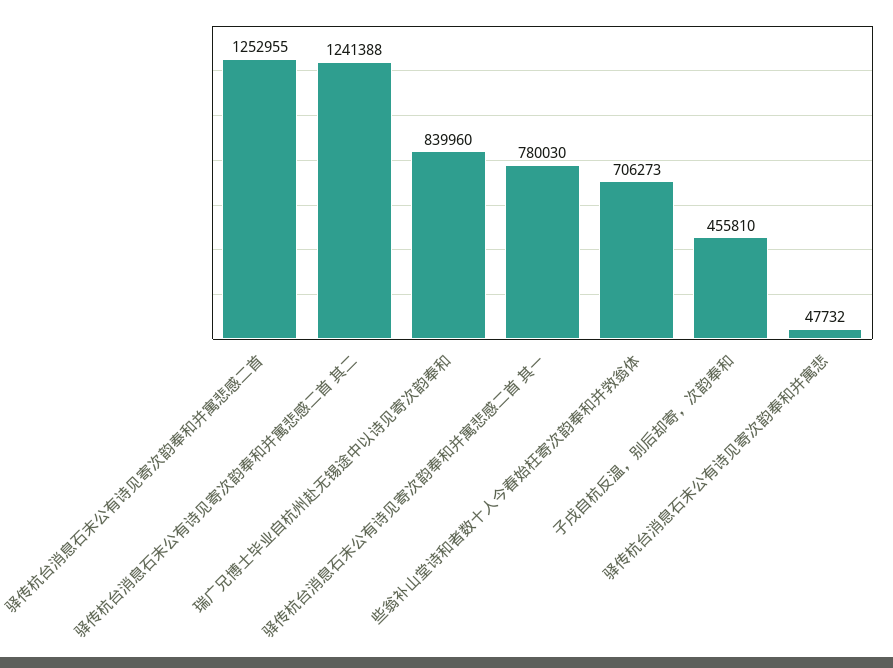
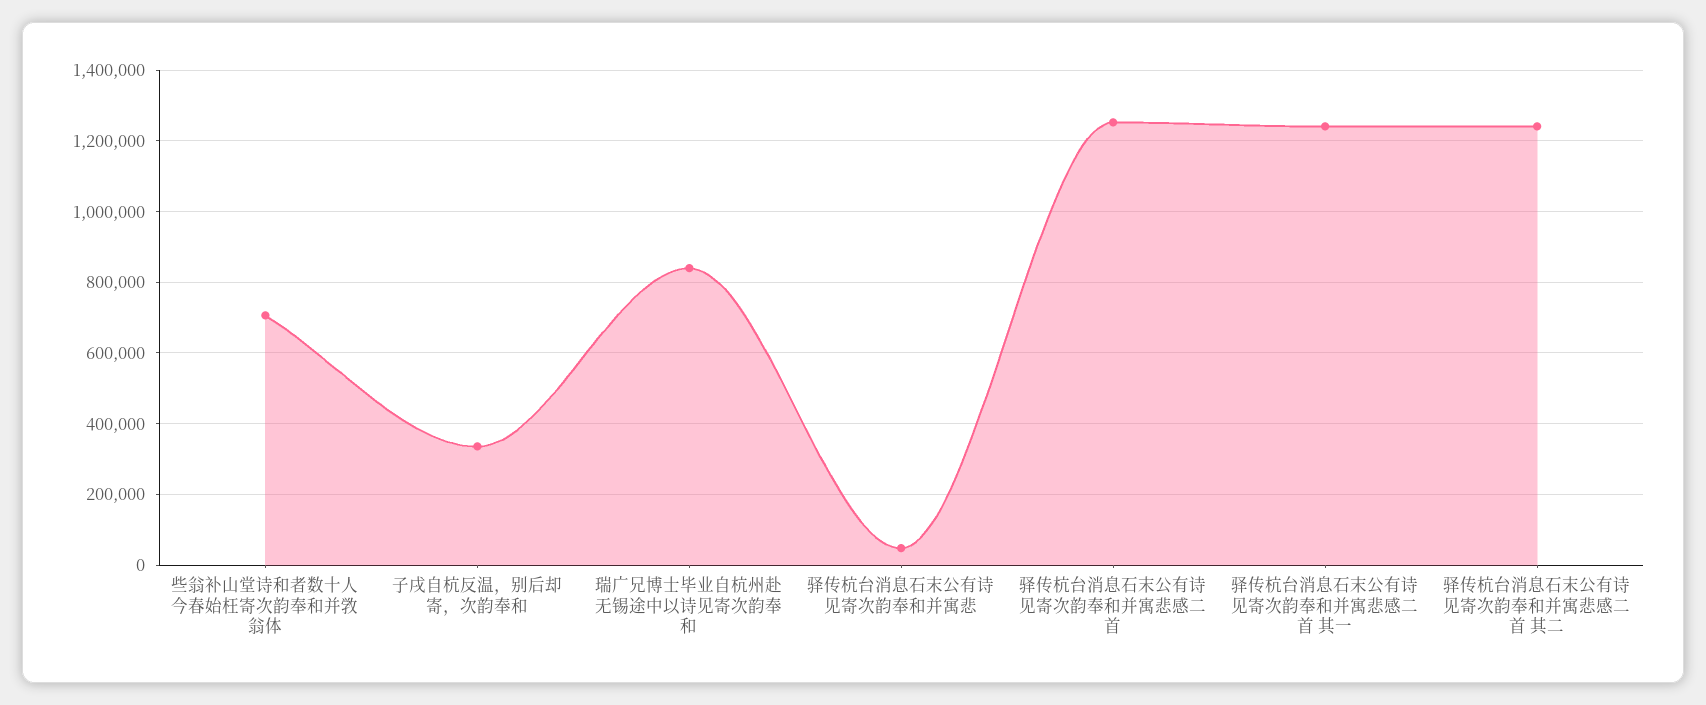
驿传杭台消息石末公有诗见寄次韵奉和并寓悲感二首 其一: 780030 -> 1240000
子戌自杭反温，别后却寄，次韵奉和: 455810 -> 340000

